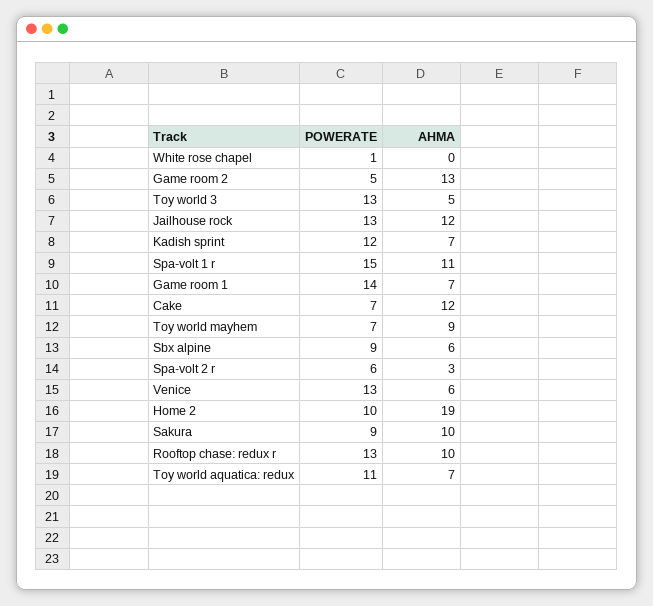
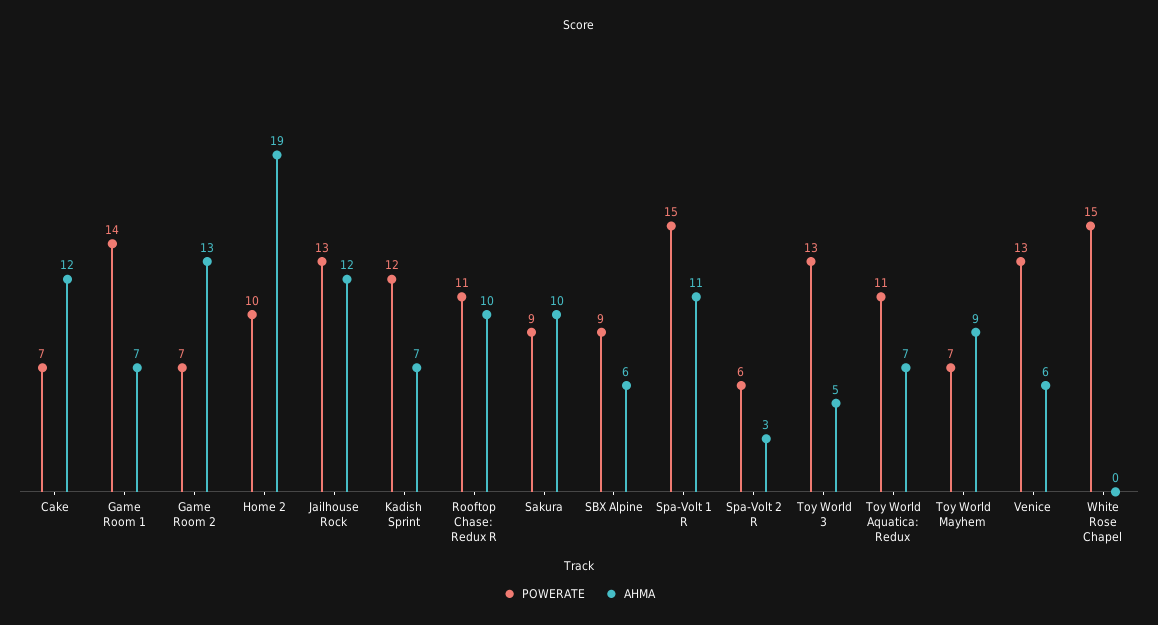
POWERATE, White rose chapel: 1 -> 15
POWERATE, Game room 2: 5 -> 7
POWERATE, Rooftop chase: redux r: 13 -> 11

